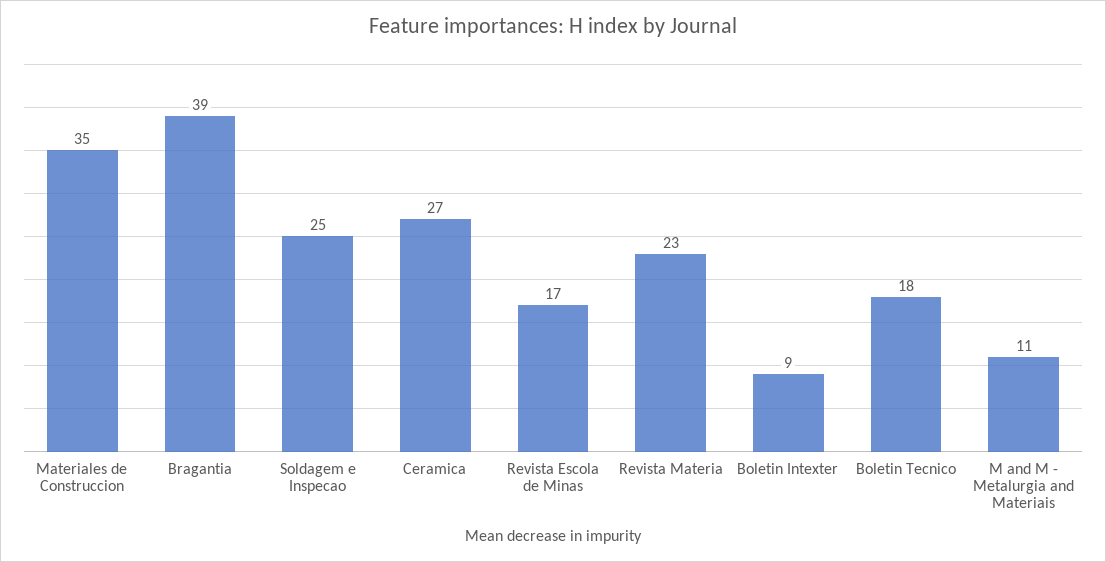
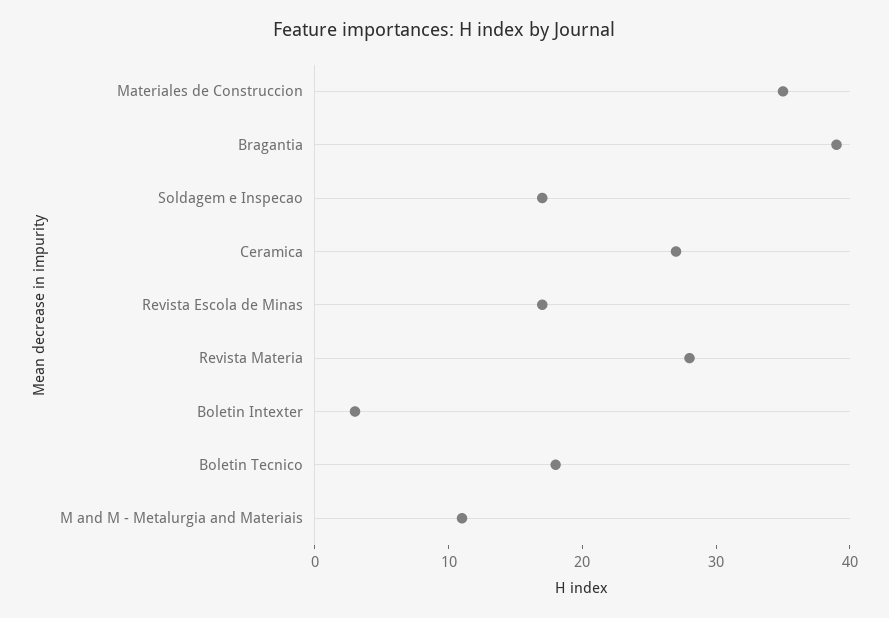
Soldagem e Inspecao: 25 -> 17
Revista Materia: 23 -> 28
Boletin Intexter: 9 -> 3

